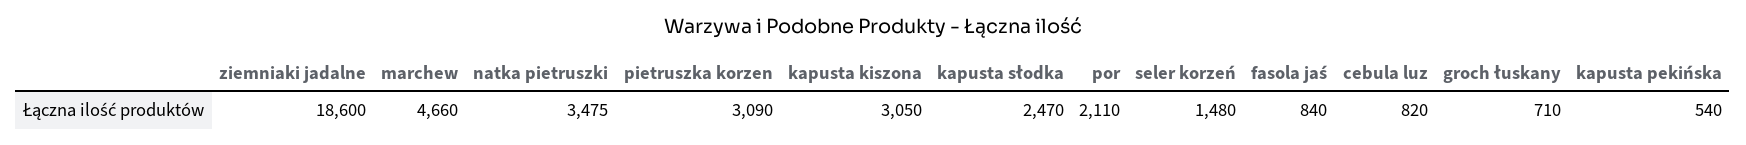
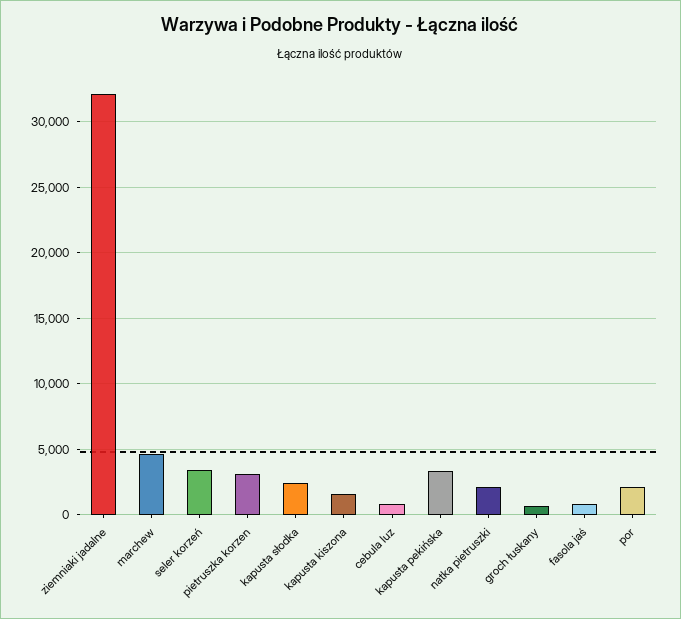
ziemniaki jadalne: 18600 -> 32000
natka pietruszki: 3475 -> 2000
kapusta kiszona: 3050 -> 1500
seler korzeń: 1480 -> 3500
kapusta pekińska: 540 -> 3500

